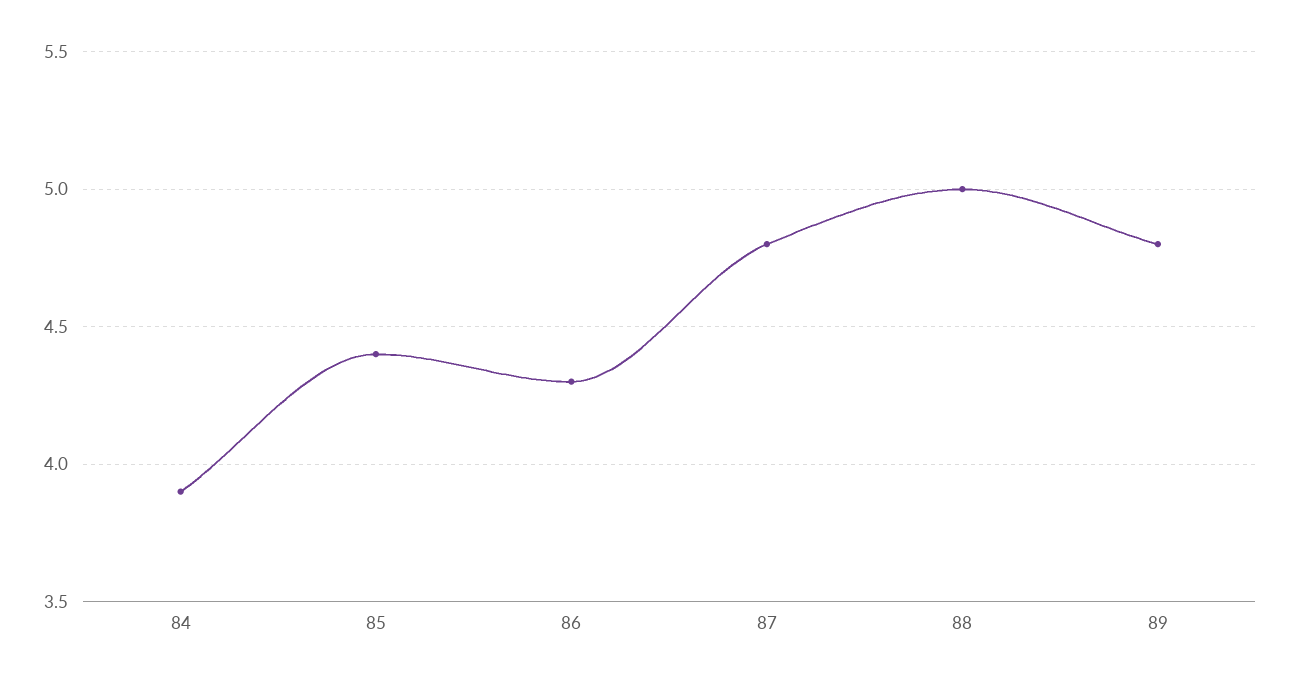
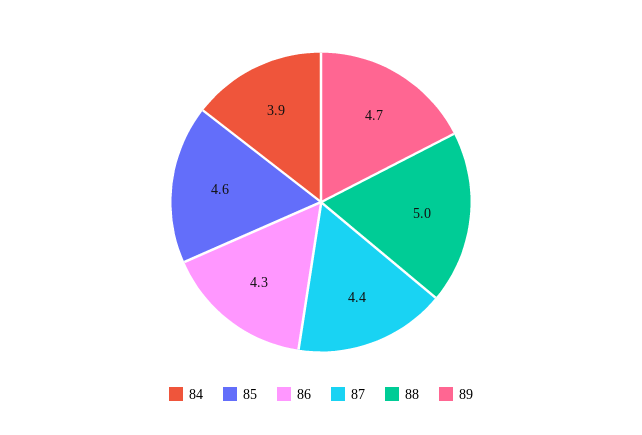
85: 4.4 -> 4.6
87: 4.8 -> 4.4
89: 4.8 -> 4.7

